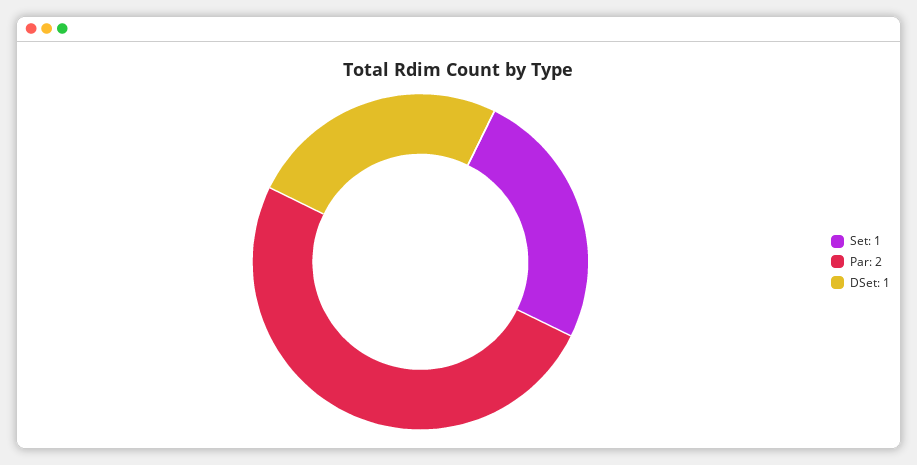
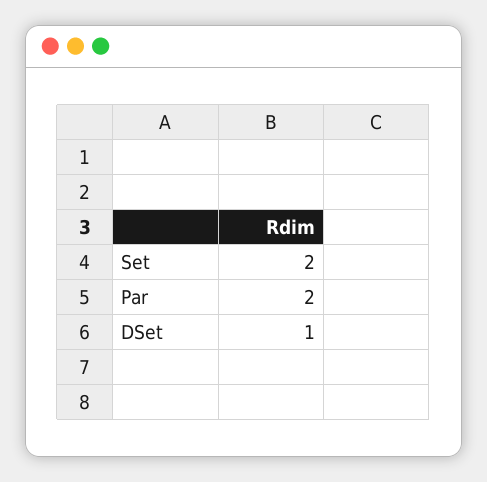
Set: 1 -> 2

